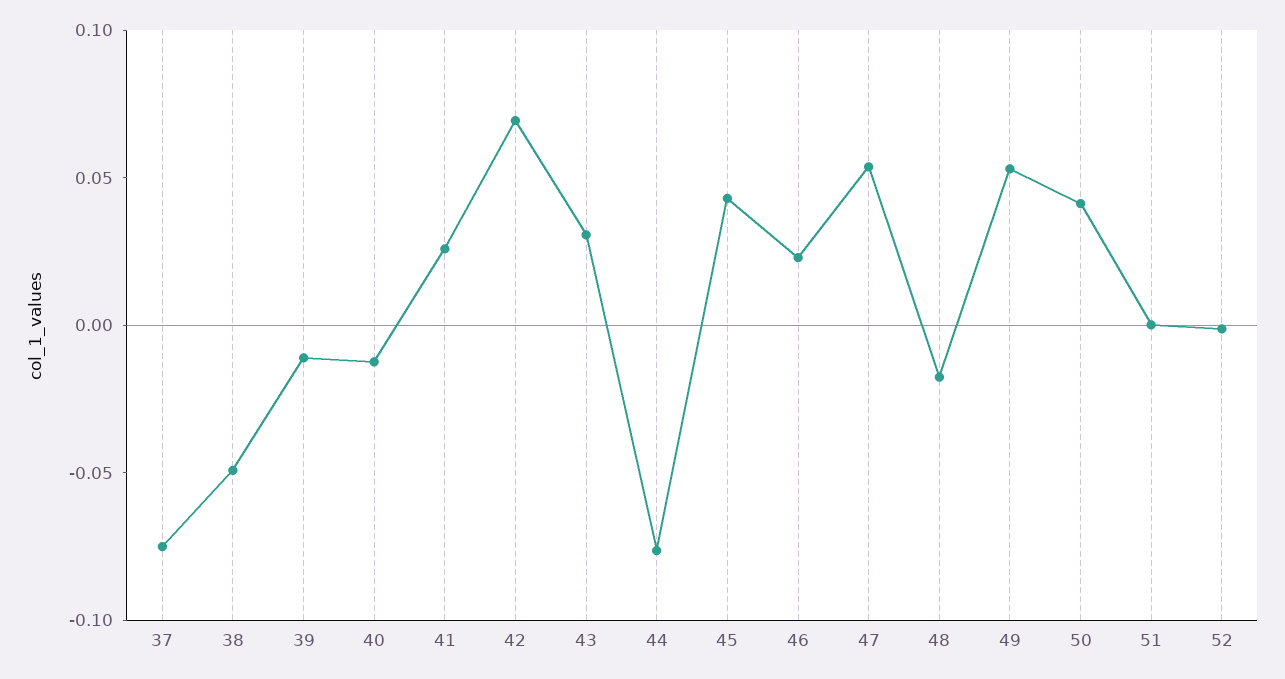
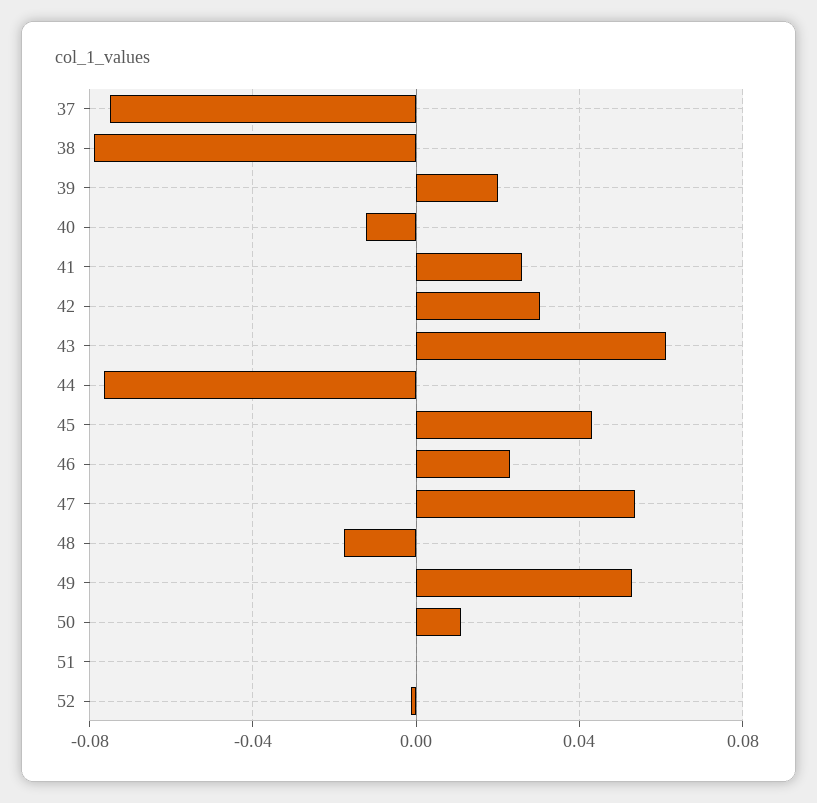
38: -0.05 -> -0.08
39: -0.01 -> 0.02
42: 0.07 -> 0.03
43: 0.03 -> 0.06
50: 0.04 -> 0.01

